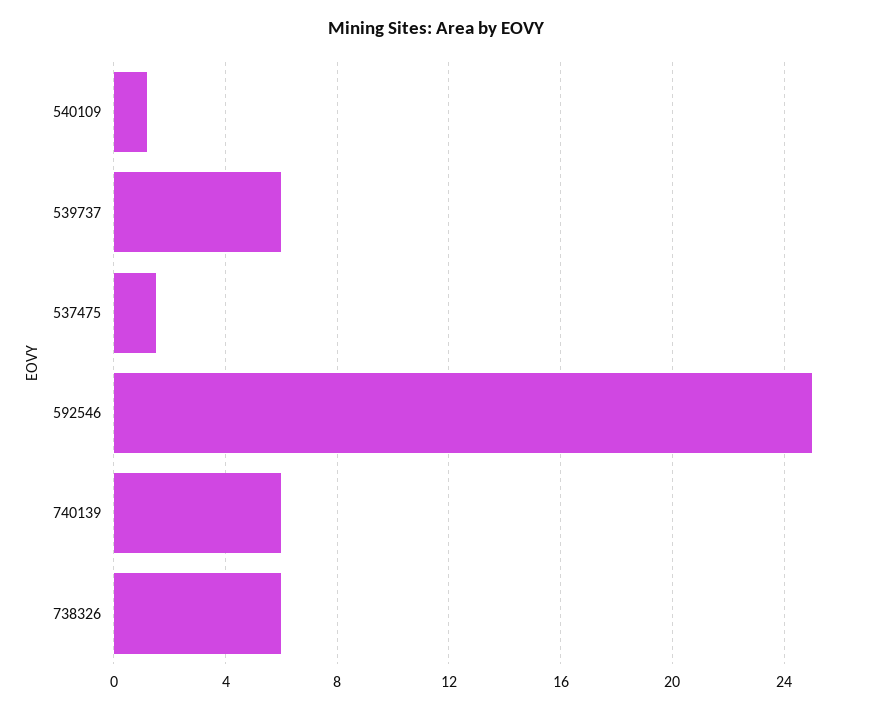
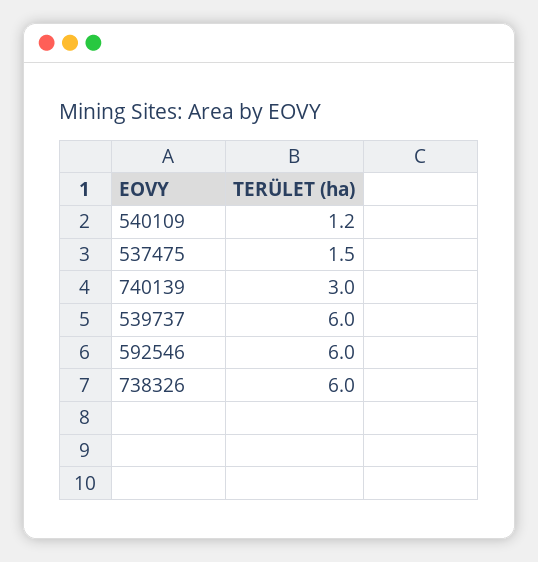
592546: 25 -> 6
740139: 6 -> 3

